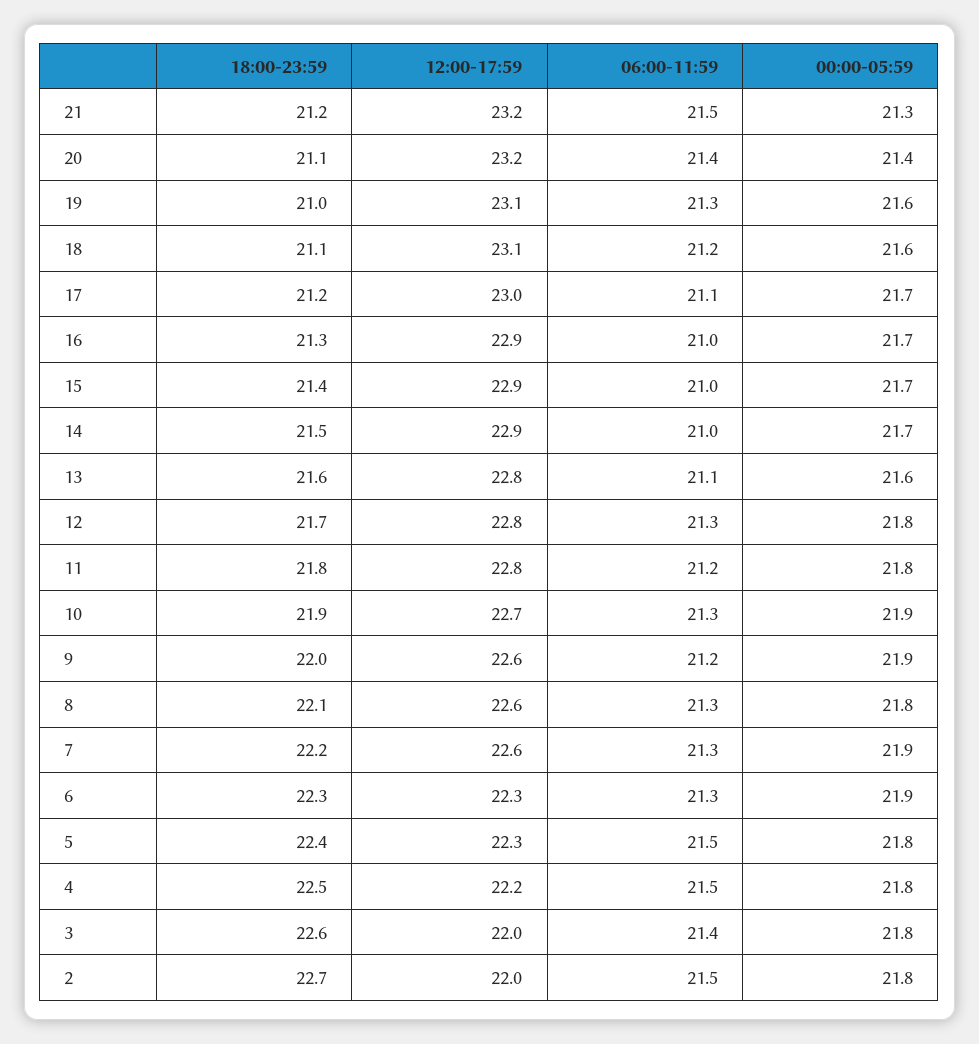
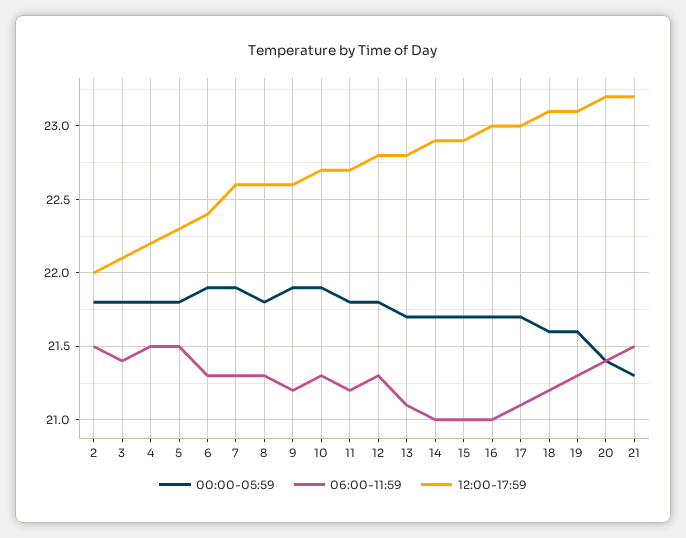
18:00-23:59, 21: 21.2 -> none
18:00-23:59, 20: 21.1 -> none
18:00-23:59, 19: 21 -> none
18:00-23:59, 18: 21.1 -> none
18:00-23:59, 17: 21.2 -> none
18:00-23:59, 16: 21.3 -> none
12:00-17:59, 16: 22.9 -> 23
18:00-23:59, 15: 21.4 -> none
18:00-23:59, 14: 21.5 -> none
18:00-23:59, 13: 21.6 -> none
00:00-05:59, 13: 21.6 -> 21.7
18:00-23:59, 12: 21.7 -> none
18:00-23:59, 11: 21.8 -> none
12:00-17:59, 11: 22.8 -> 22.7
18:00-23:59, 10: 21.9 -> none
18:00-23:59, 9: 22 -> none
18:00-23:59, 8: 22.1 -> none
18:00-23:59, 7: 22.2 -> none
18:00-23:59, 6: 22.3 -> none
12:00-17:59, 6: 22.3 -> 22.4
18:00-23:59, 5: 22.4 -> none
18:00-23:59, 4: 22.5 -> none
18:00-23:59, 3: 22.6 -> none
12:00-17:59, 3: 22 -> 22.1
18:00-23:59, 2: 22.7 -> none

